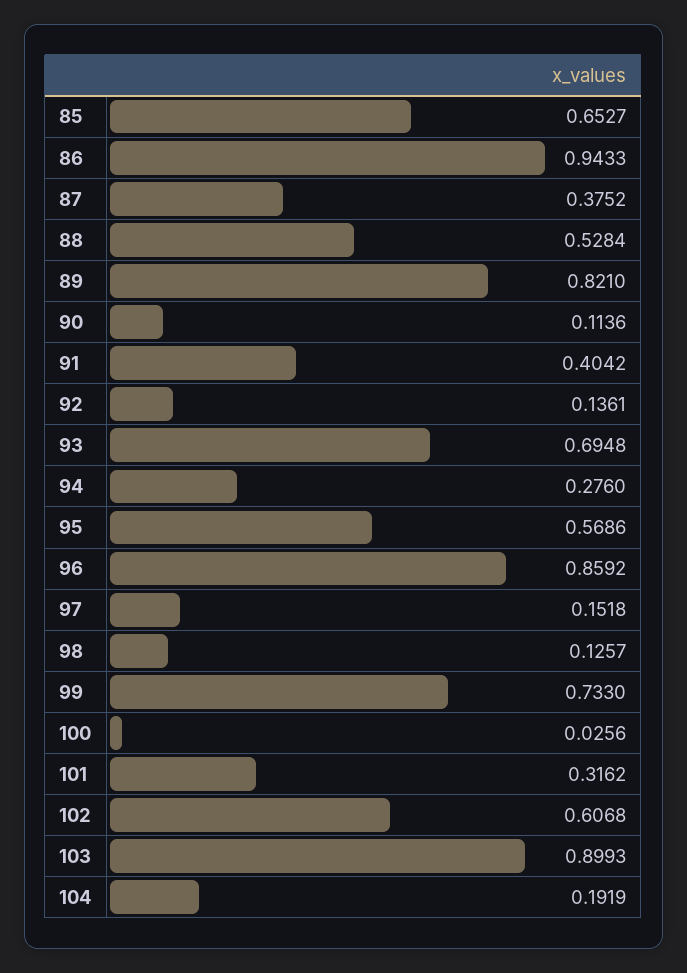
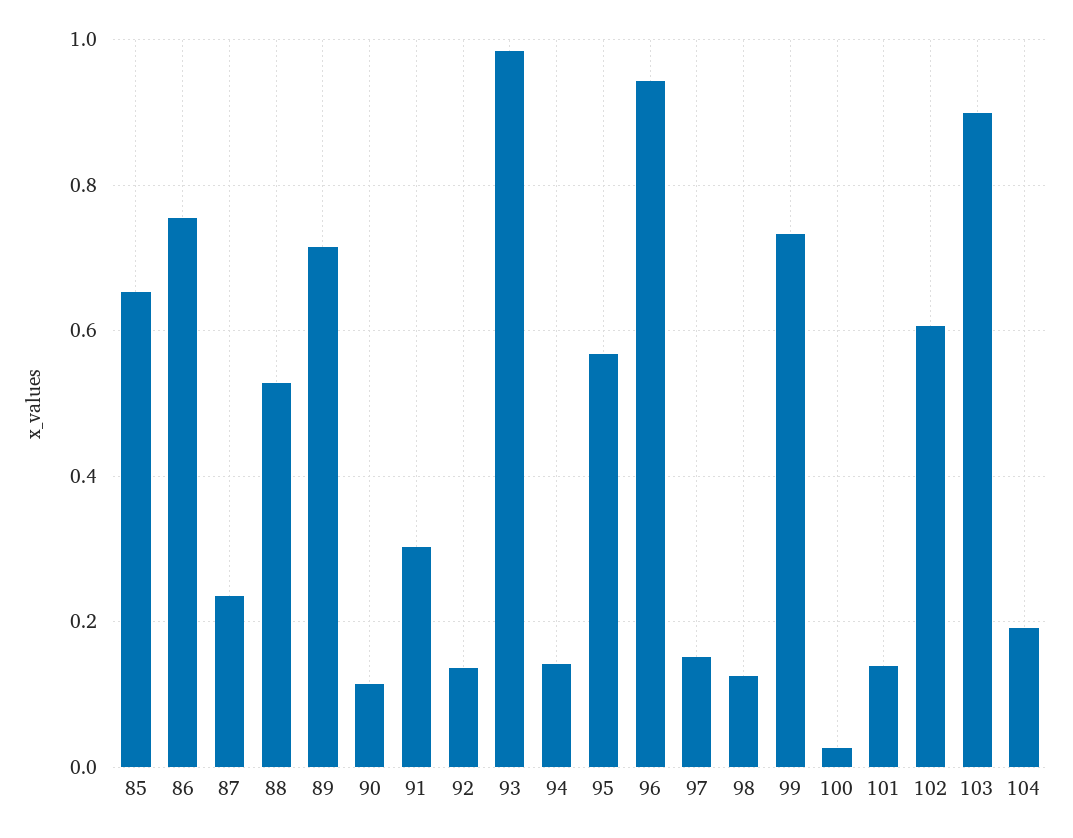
86: 0.9433 -> 0.76
87: 0.3752 -> 0.24
89: 0.821 -> 0.72
91: 0.4042 -> 0.3
93: 0.6948 -> 0.98
94: 0.276 -> 0.14
96: 0.8592 -> 0.94
101: 0.3162 -> 0.14

